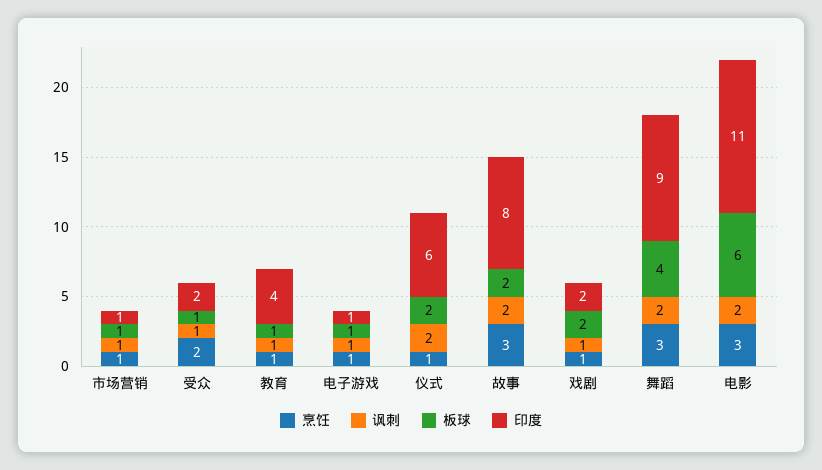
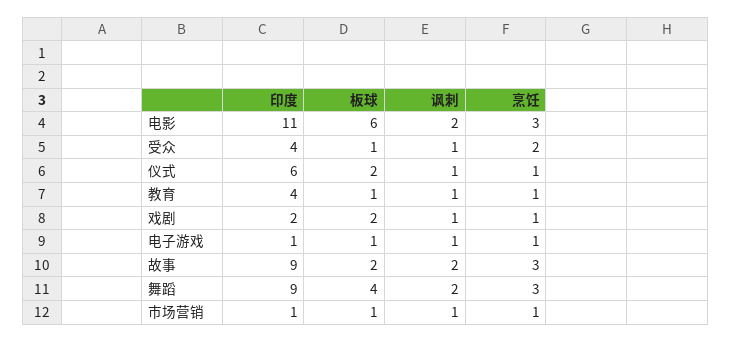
印度, 受众: 2 -> 4
讽刺, 仪式: 2 -> 1
印度, 故事: 8 -> 9

